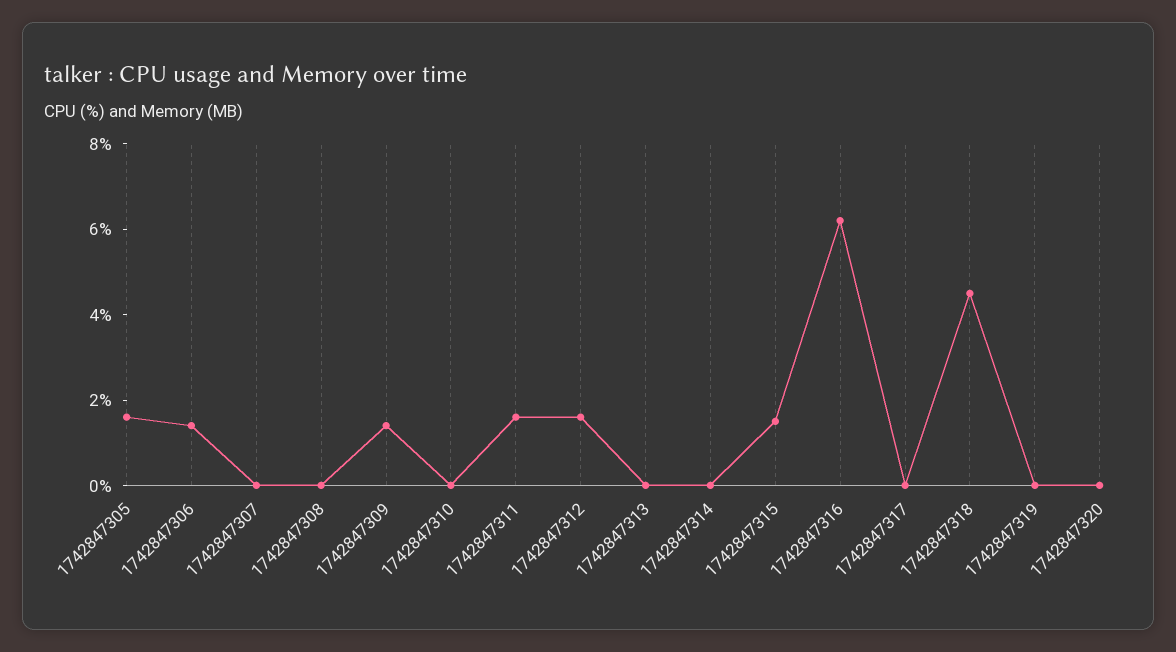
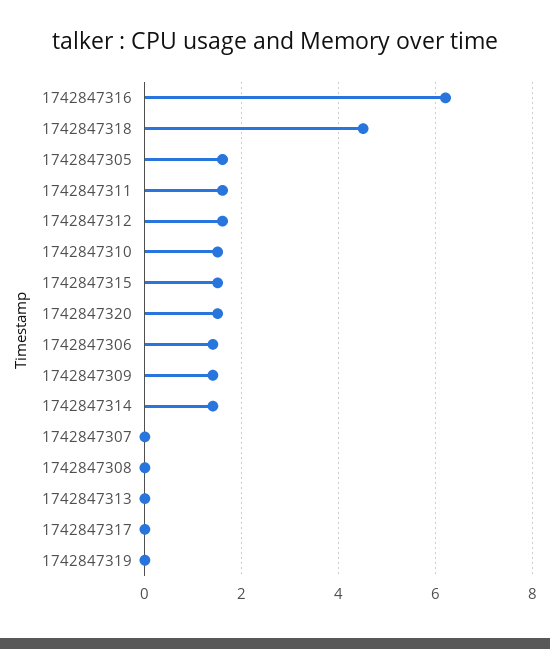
1742847310: 0 -> 1.5
1742847314: 0 -> 1.5
1742847320: 0 -> 1.5

